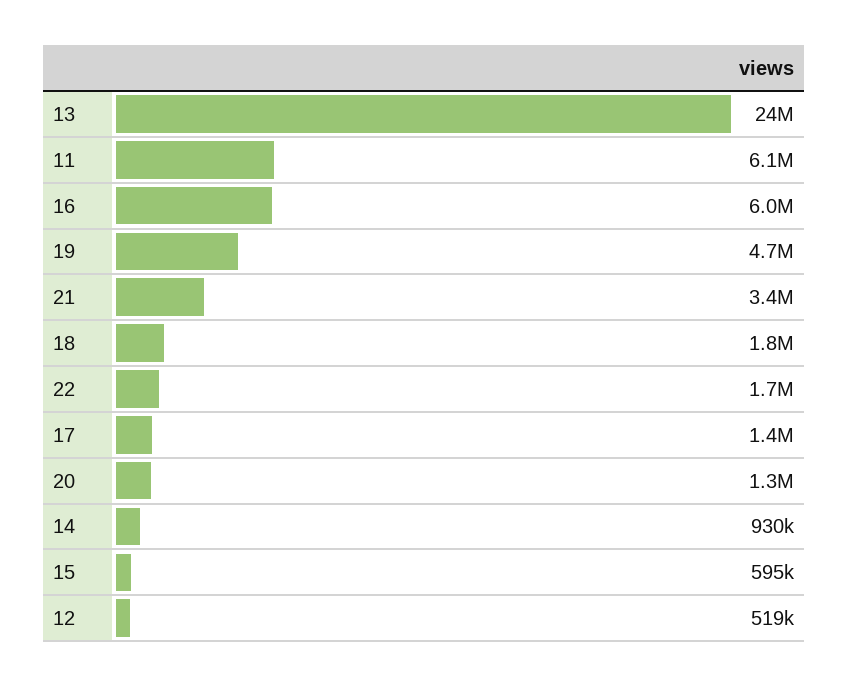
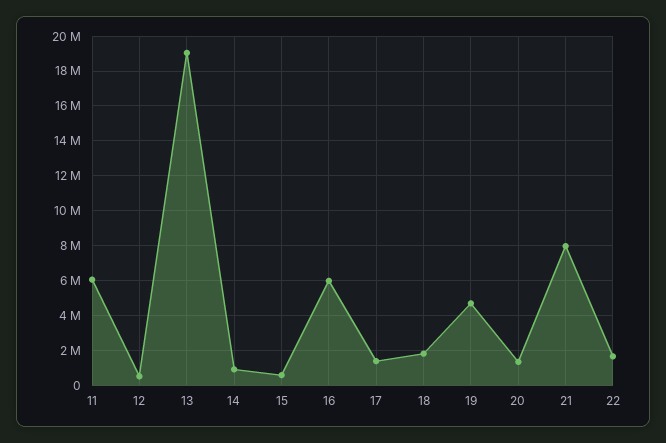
13: 24000000 -> 19000000
21: 3400000 -> 8000000

